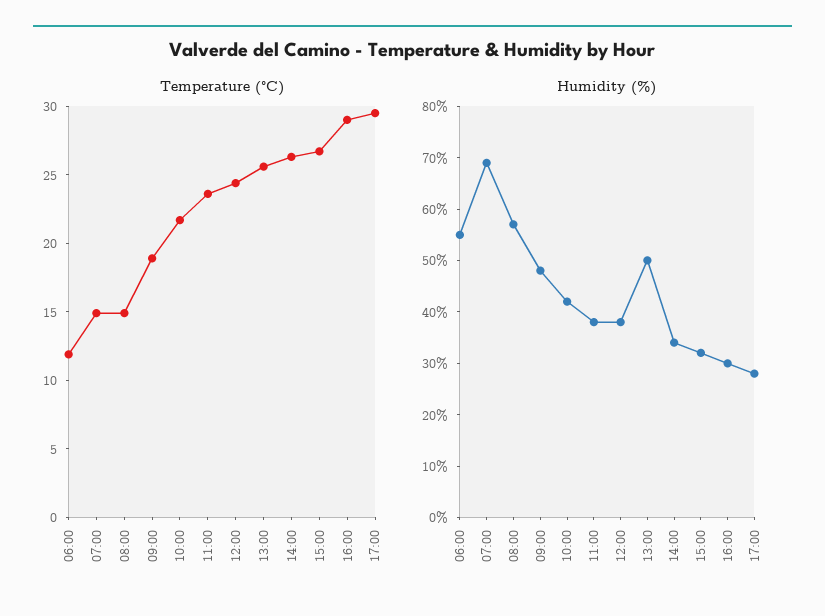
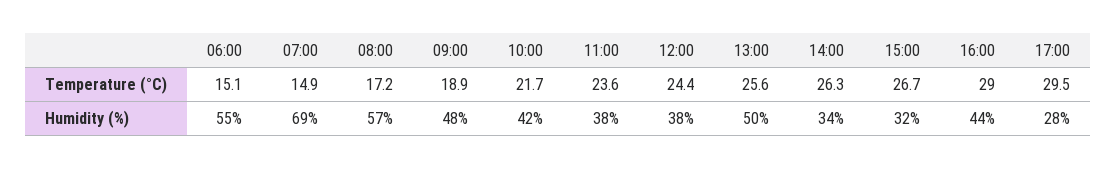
Temperature (°C), 06:00: 12 -> 15.1
Temperature (°C), 08:00: 15 -> 17.2
Humidity (%), 16:00: 30 -> 44

